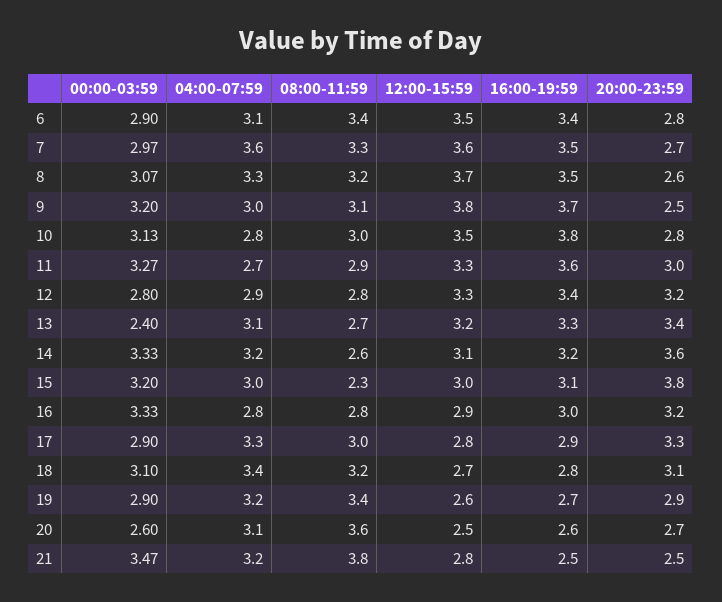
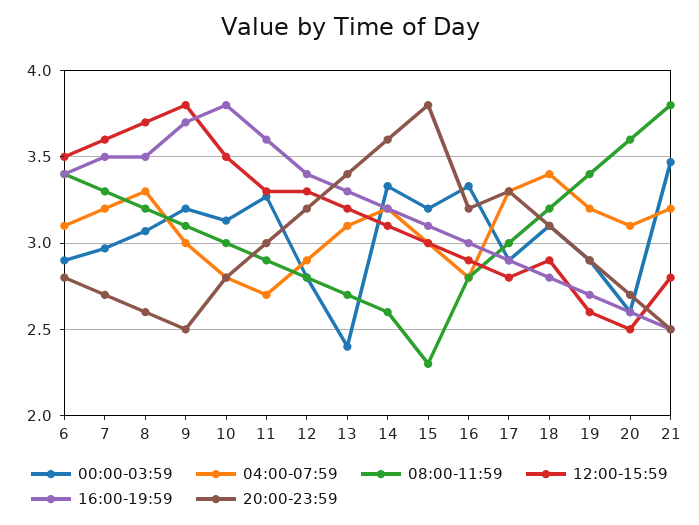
04:00-07:59, 7: 3.6 -> 3.2
12:00-15:59, 18: 2.7 -> 2.9

